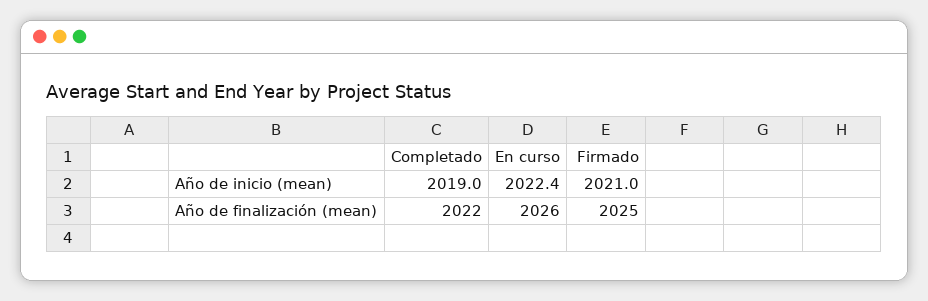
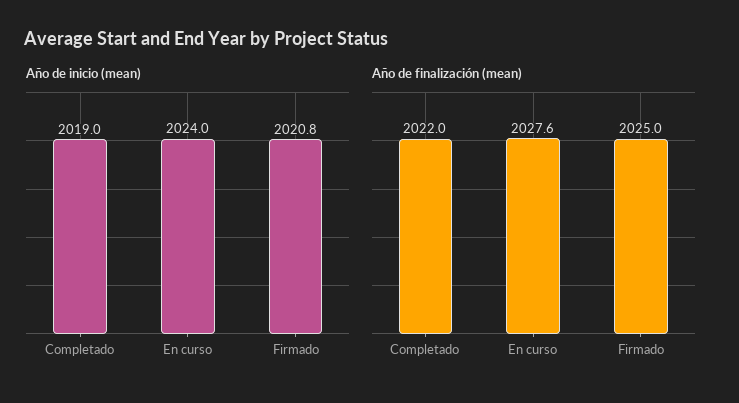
Año de inicio (mean), En curso: 2022.4 -> 2024
Año de inicio (mean), Firmado: 2021 -> 2020.8
Año de finalización (mean), En curso: 2026 -> 2027.6

